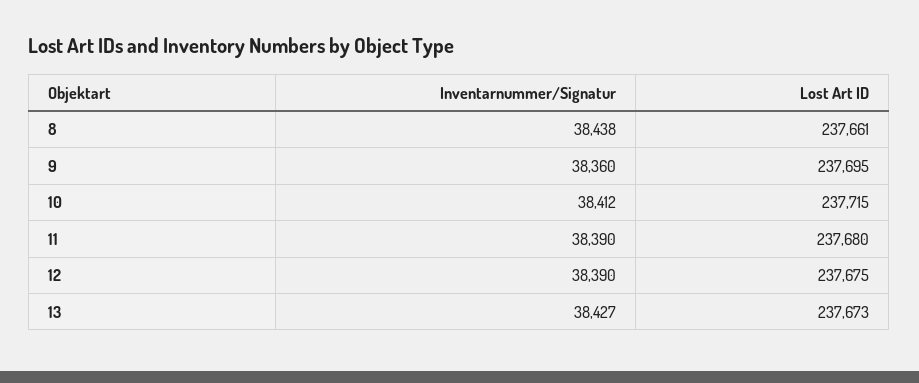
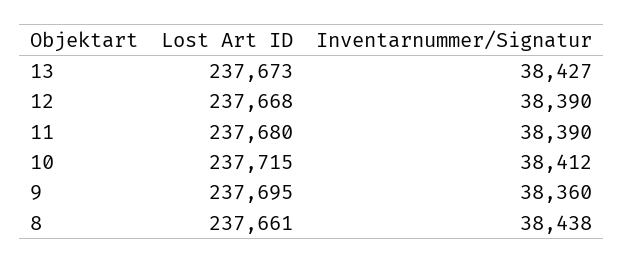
Lost Art ID, 12: 237675 -> 237668

